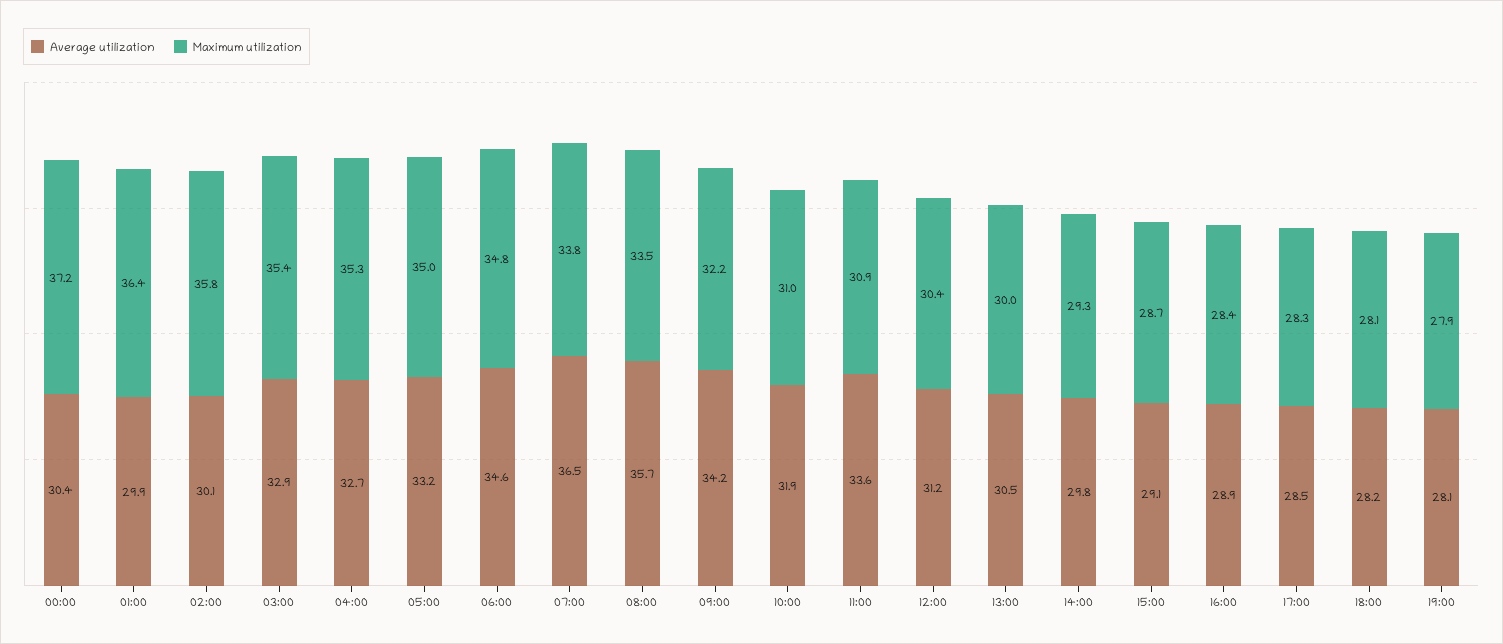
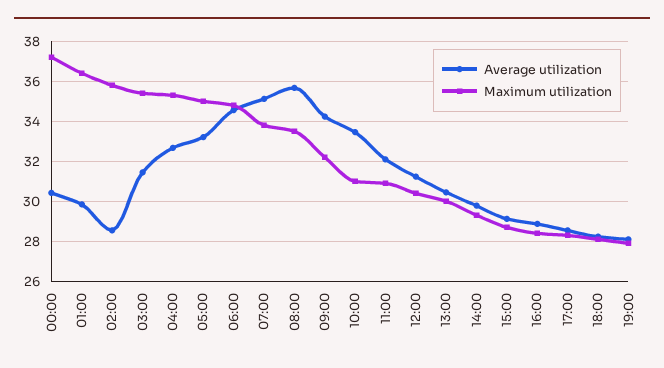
Average utilization, 02:00: 30.1 -> 28.5
Average utilization, 03:00: 32.9 -> 31.5
Average utilization, 07:00: 36.5 -> 35
Average utilization, 10:00: 31.9 -> 33.5
Average utilization, 11:00: 33.6 -> 32

